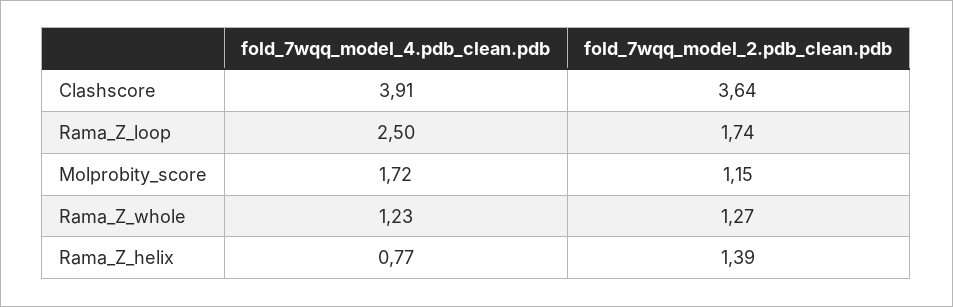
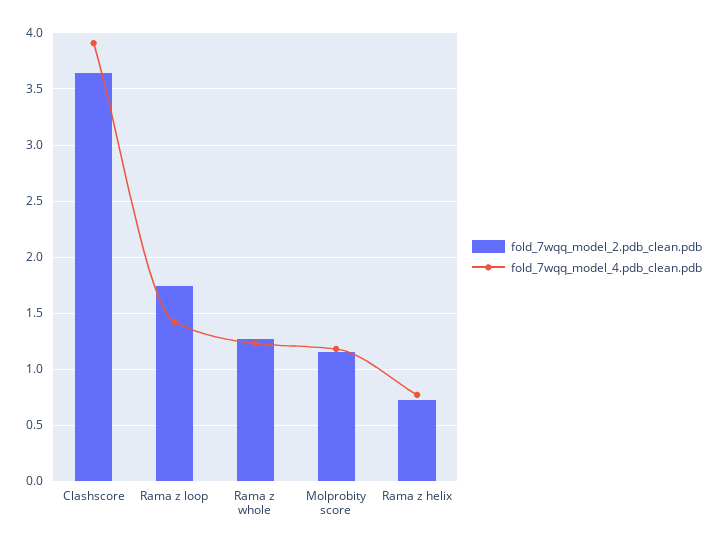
fold_7wqq_model_4.pdb_clean.pdb, Rama_Z_loop: 2.5 -> 1.4
fold_7wqq_model_4.pdb_clean.pdb, Molprobity_score: 1.72 -> 1.2
fold_7wqq_model_2.pdb_clean.pdb, Rama_Z_helix: 1.39 -> 0.7

